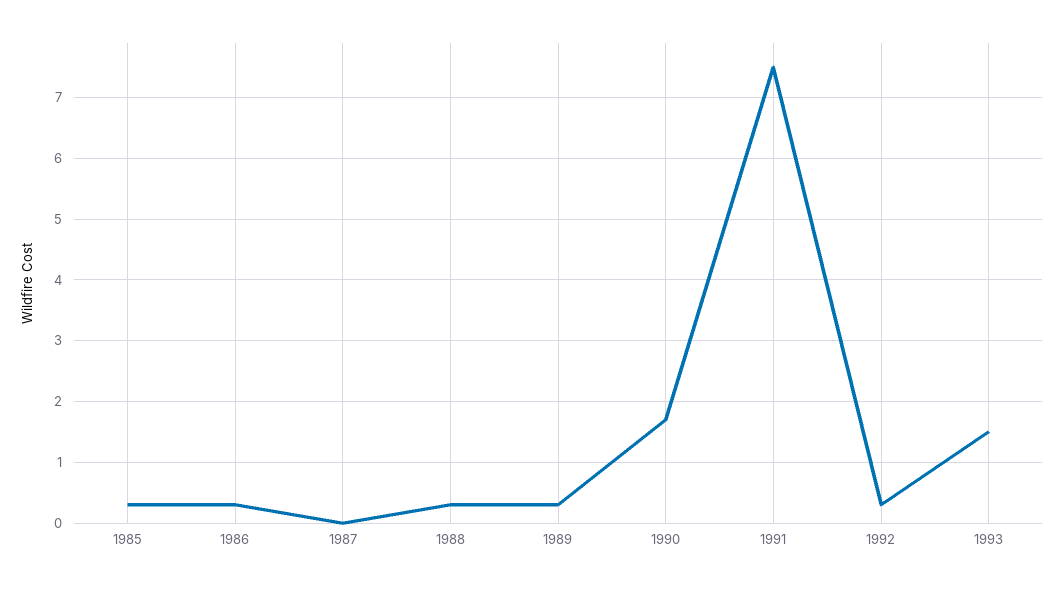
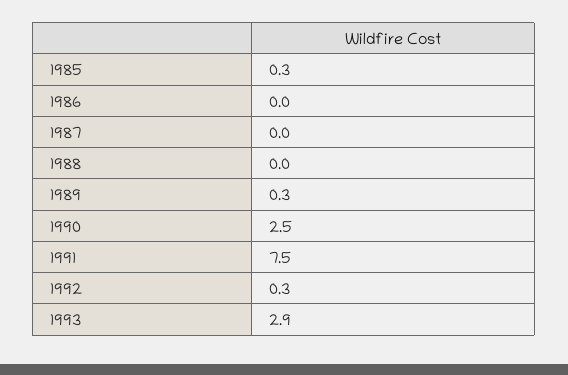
1986: 0.3 -> 0
1988: 0.3 -> 0
1990: 1.7 -> 2.5
1993: 1.5 -> 2.9

